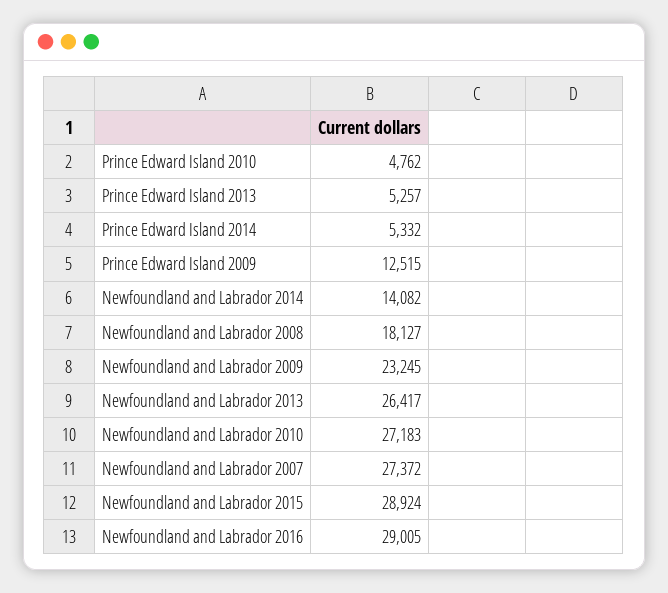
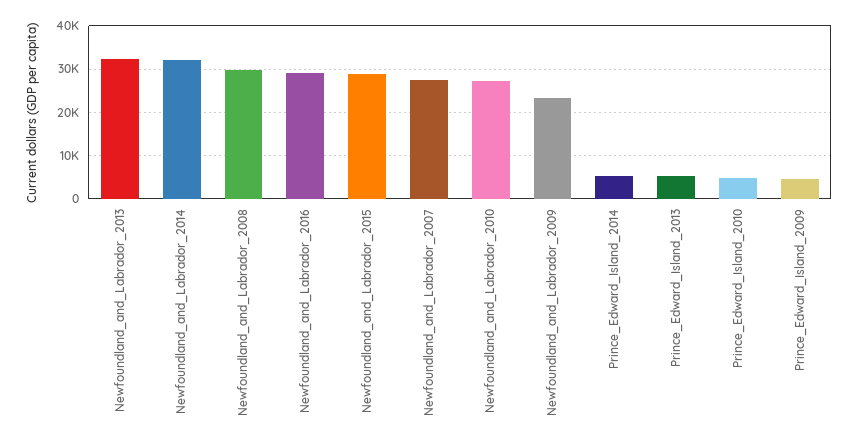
Prince Edward Island 2009: 12515 -> 4000
Newfoundland and Labrador 2014: 14082 -> 32000
Newfoundland and Labrador 2008: 18127 -> 30000
Newfoundland and Labrador 2013: 26417 -> 32000

